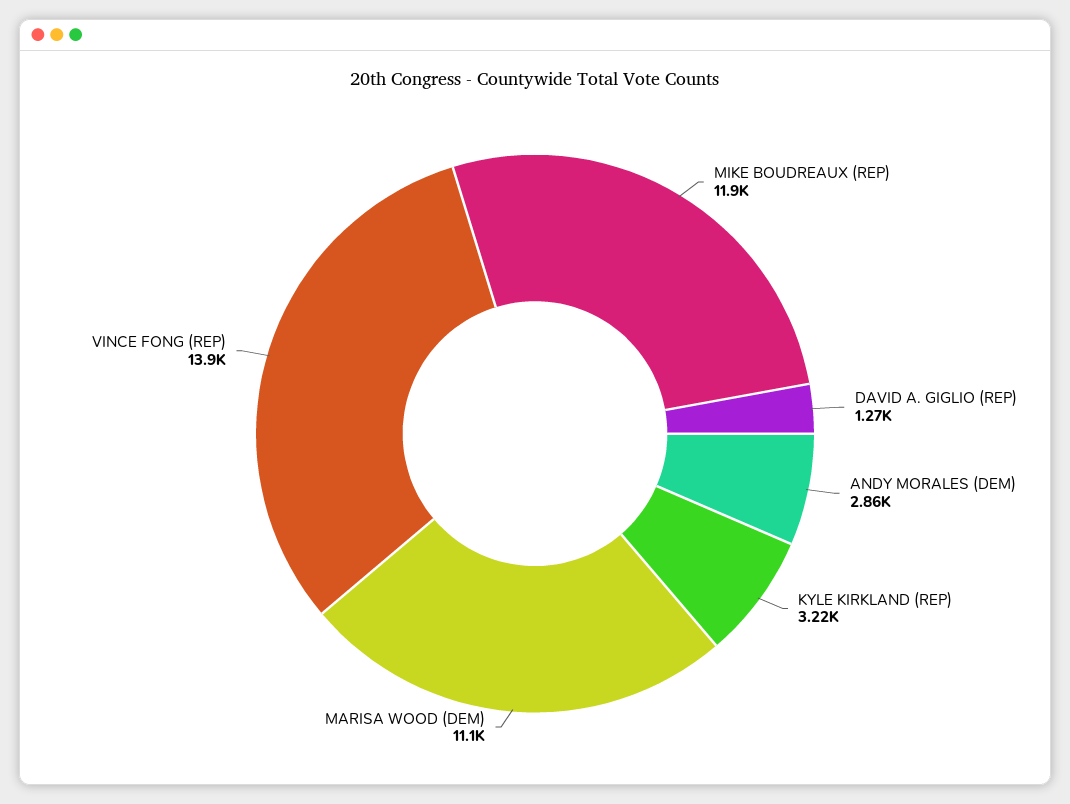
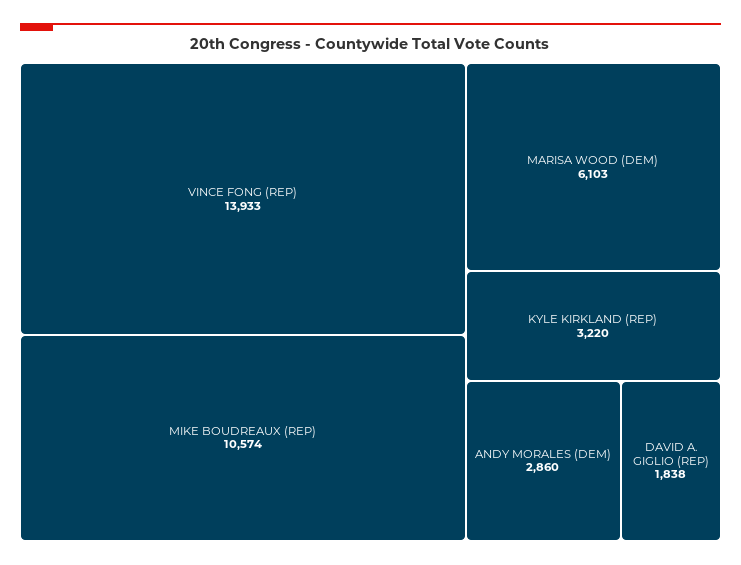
MIKE BOUDREAUX (REP): 11900 -> 10574
DAVID A. GIGLIO (REP): 1270 -> 1838
MARISA WOOD (DEM): 11100 -> 6103

